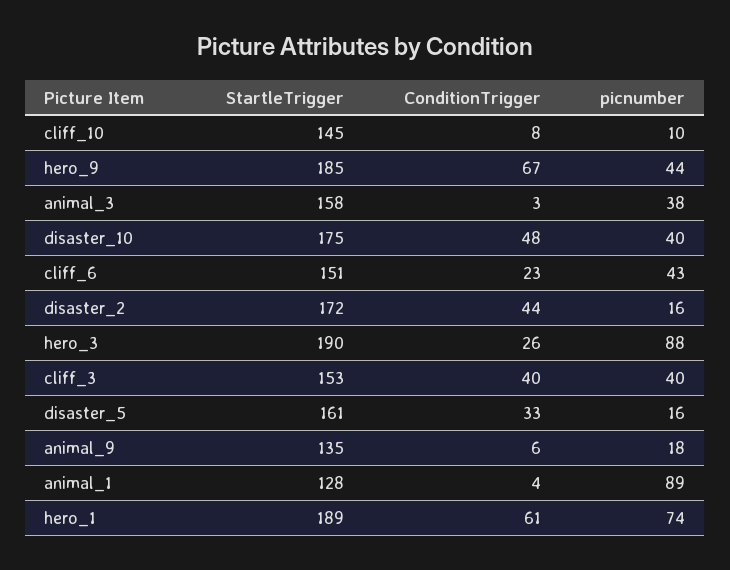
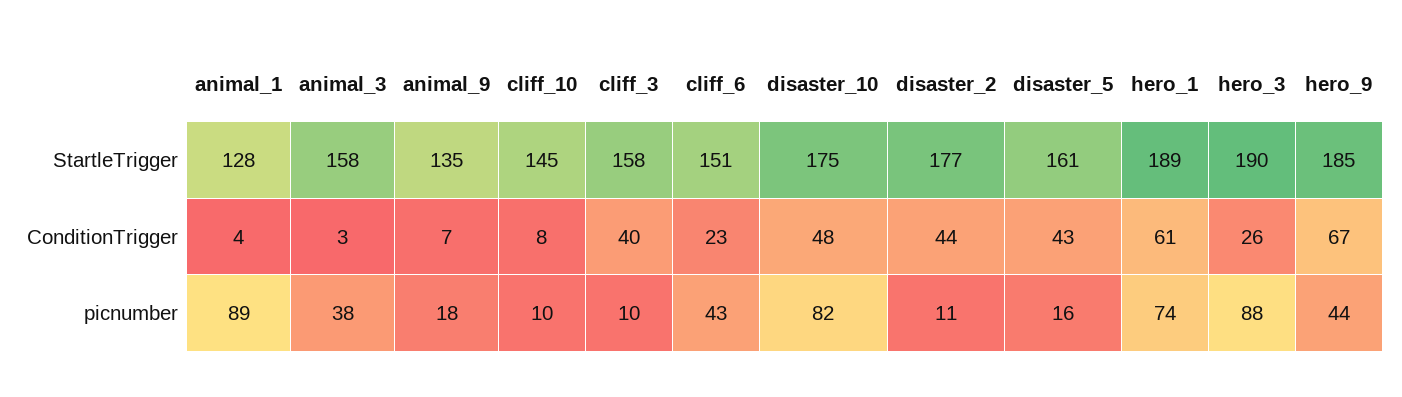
picnumber, disaster_10: 40 -> 82
StartleTrigger, disaster_2: 172 -> 177
picnumber, disaster_2: 16 -> 11
StartleTrigger, cliff_3: 153 -> 158
picnumber, cliff_3: 40 -> 10
ConditionTrigger, disaster_5: 33 -> 43
ConditionTrigger, animal_9: 6 -> 7

